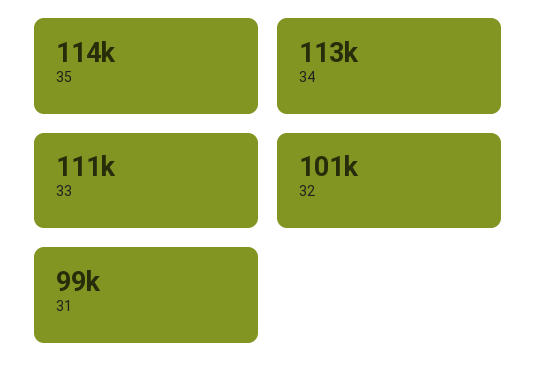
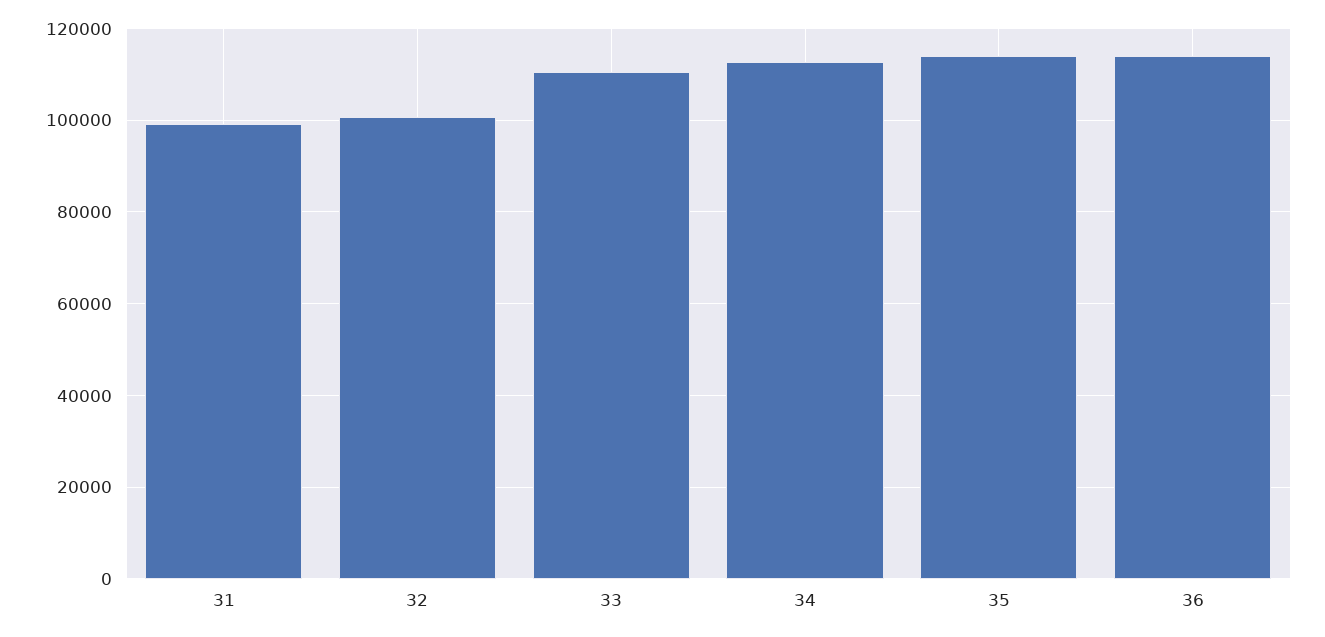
36: none -> 114000

